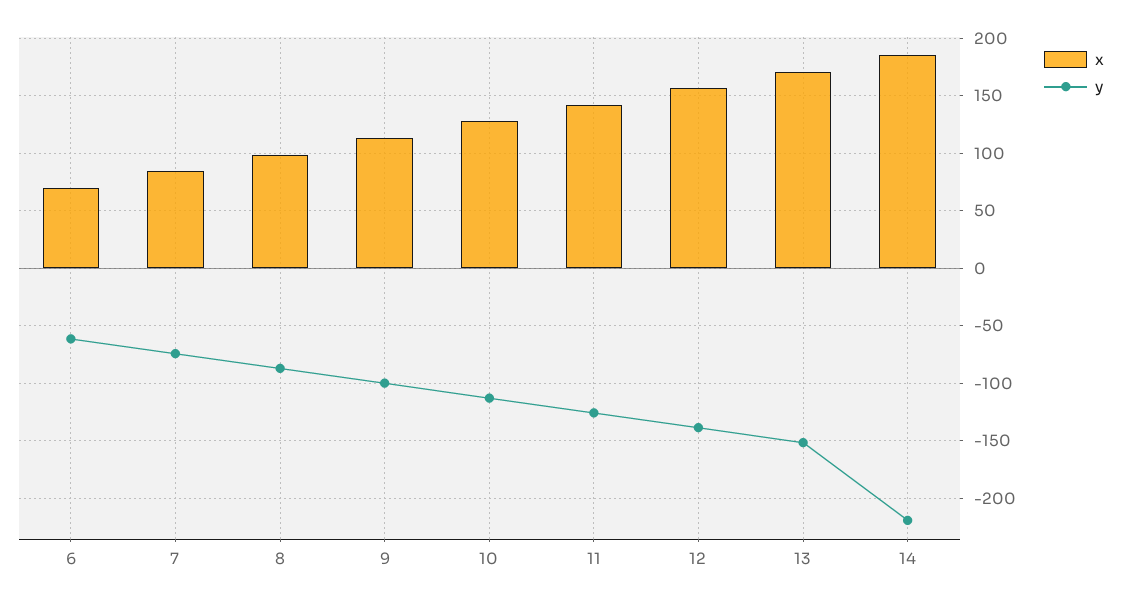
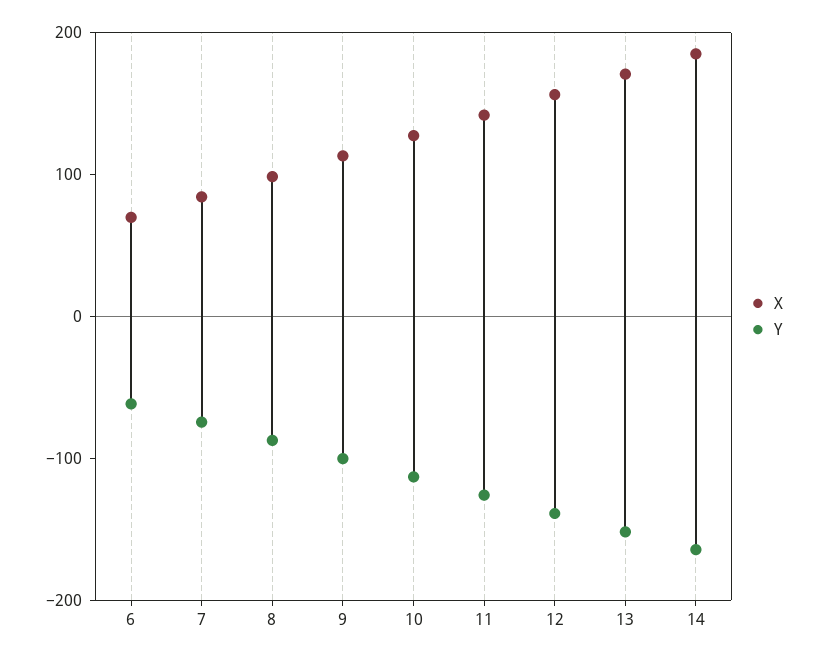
y, 14: -220 -> -160

